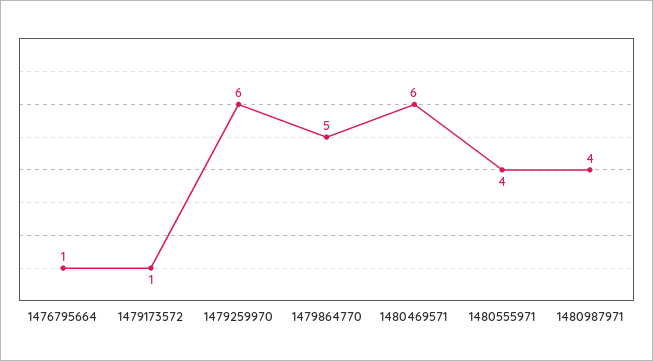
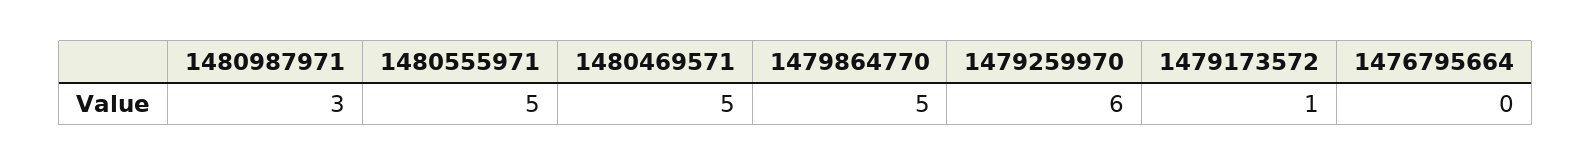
1476795664: 1 -> 0
1480469571: 6 -> 5
1480555971: 4 -> 5
1480987971: 4 -> 3

